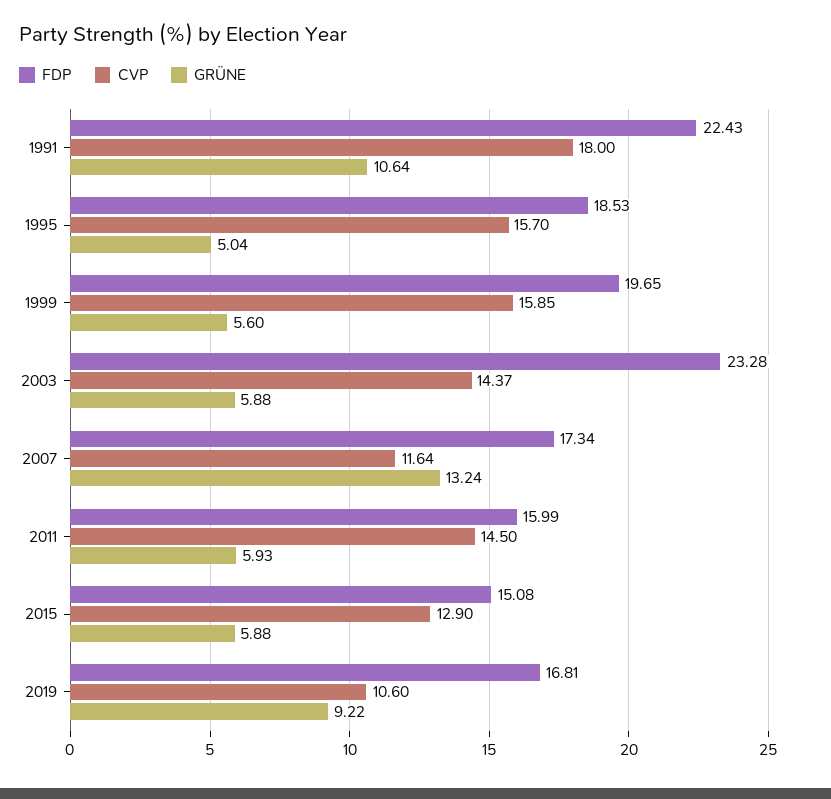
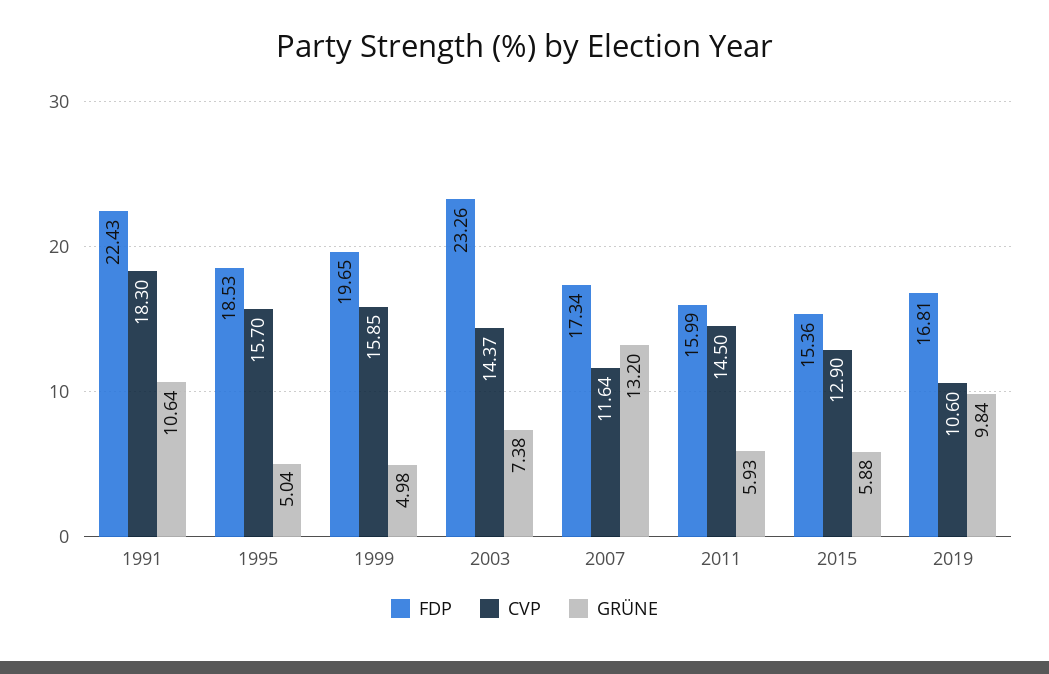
CVP, 1991: 18 -> 18.3
GRÜNE, 1999: 5.6 -> 4.98
FDP, 2003: 23.28 -> 23.26
GRÜNE, 2003: 5.88 -> 7.38
GRÜNE, 2007: 13.24 -> 13.2
FDP, 2015: 15.08 -> 15.36
GRÜNE, 2019: 9.22 -> 9.84

